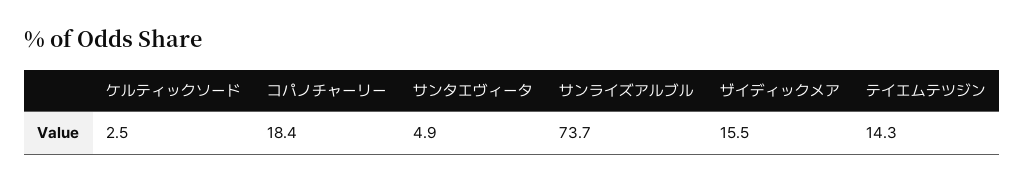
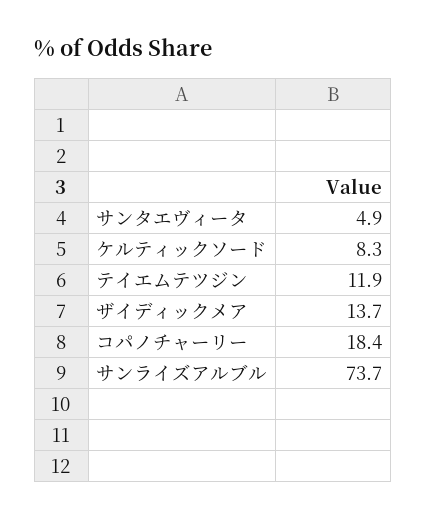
ケルティックソード: 2.5 -> 8.3
ザイディックメア: 15.5 -> 13.7
テイエムテツジン: 14.3 -> 11.9

